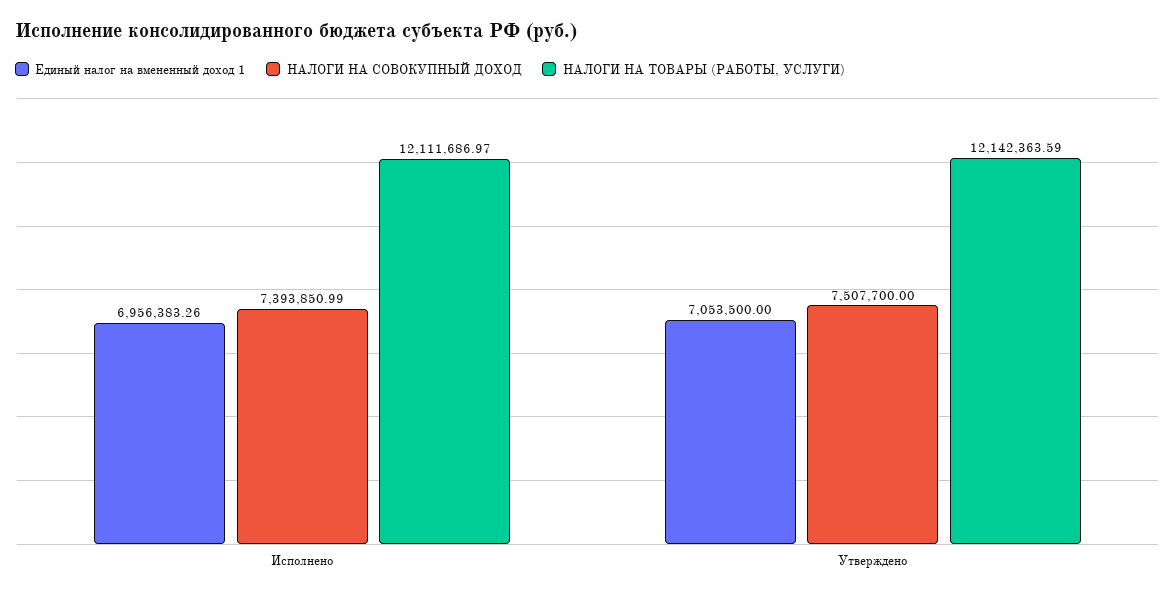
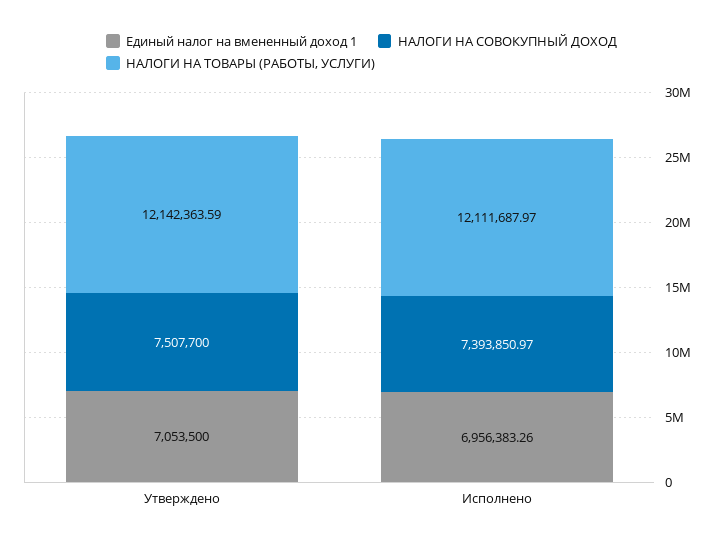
НАЛОГИ НА СОВОКУПНЫЙ ДОХОД, Исполнено: 7393850.99 -> 7393850.97
НАЛОГИ НА ТОВАРЫ (РАБОТЫ, УСЛУГИ), Исполнено: 12111686.97 -> 12111687.97

